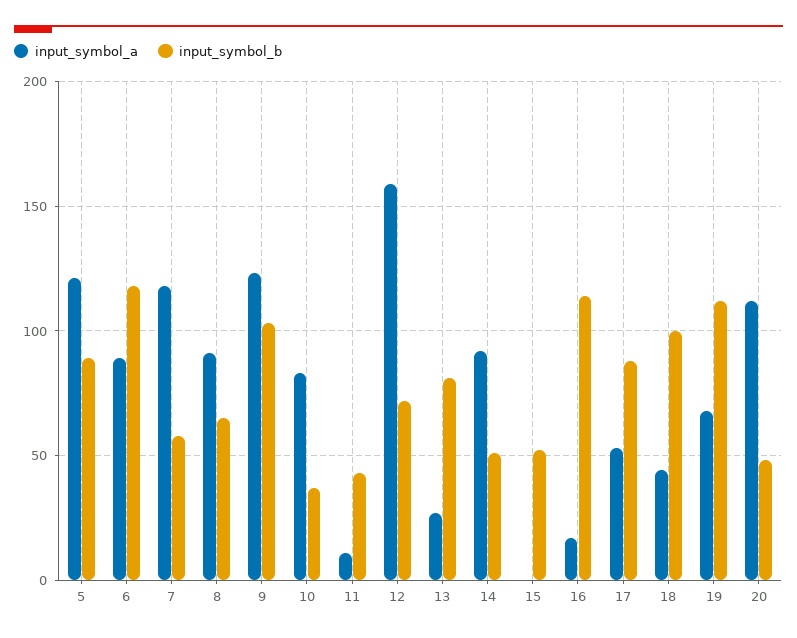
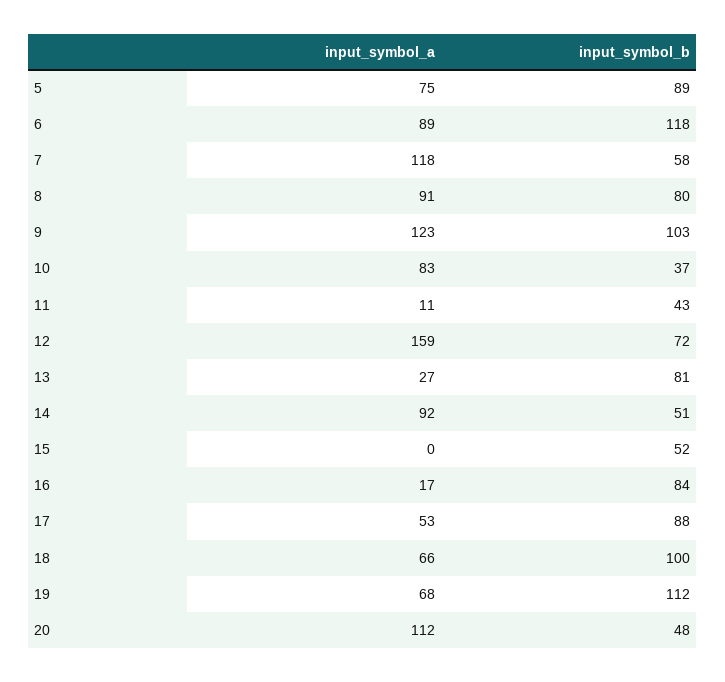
input_symbol_a, 5: 120 -> 75
input_symbol_b, 8: 65 -> 80
input_symbol_b, 16: 115 -> 84
input_symbol_a, 18: 45 -> 66

